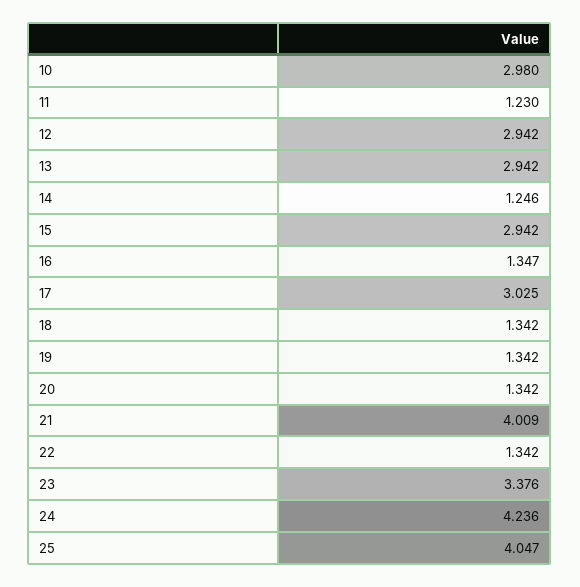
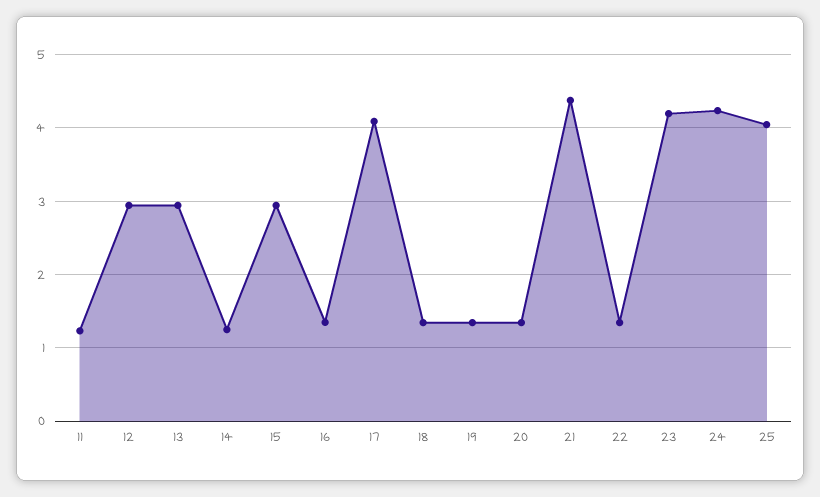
10: 2.98 -> none
17: 3.025 -> 4.1
21: 4.009 -> 4.4
23: 3.376 -> 4.2

